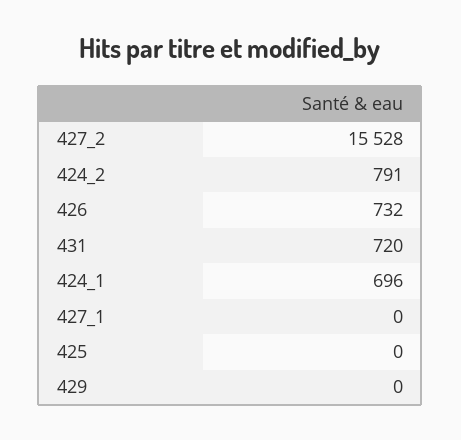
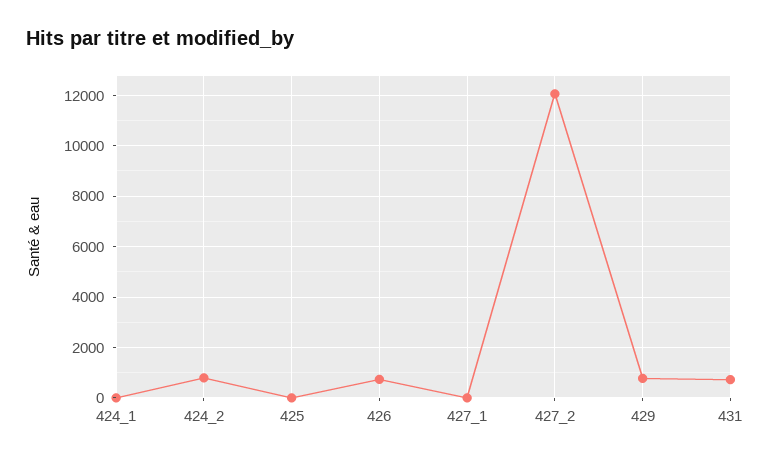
427_2: 15528 -> 12000
424_1: 696 -> 0
429: 0 -> 750

